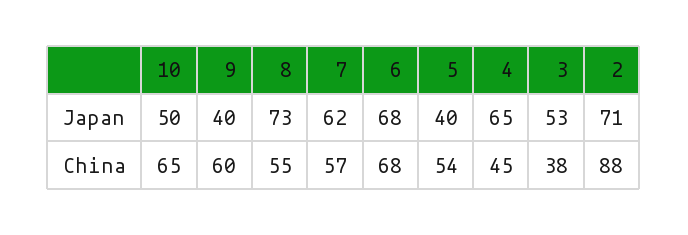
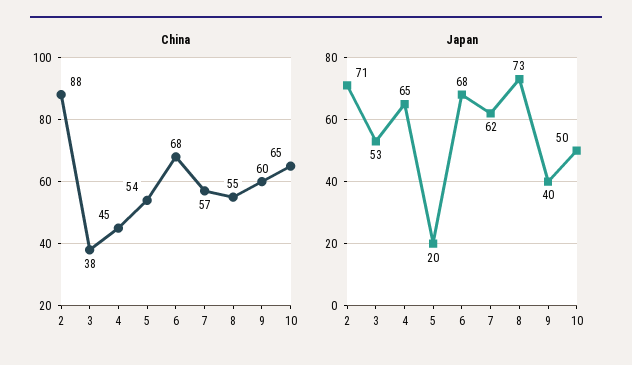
Japan, 5: 40 -> 20

